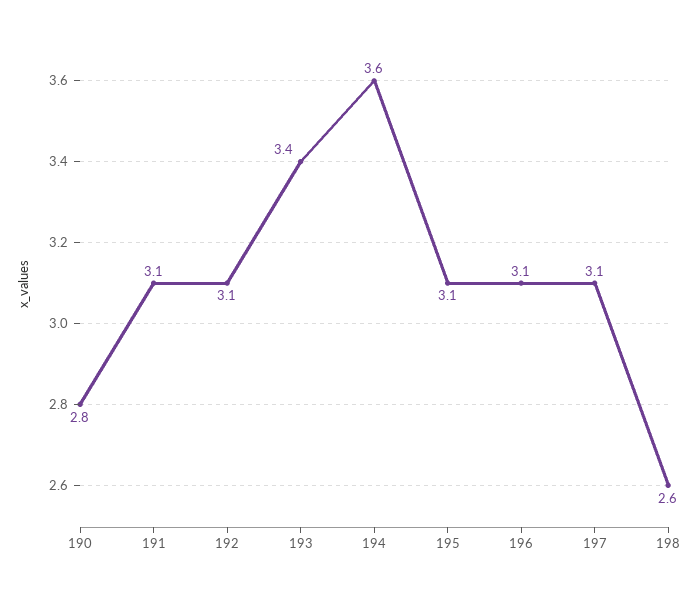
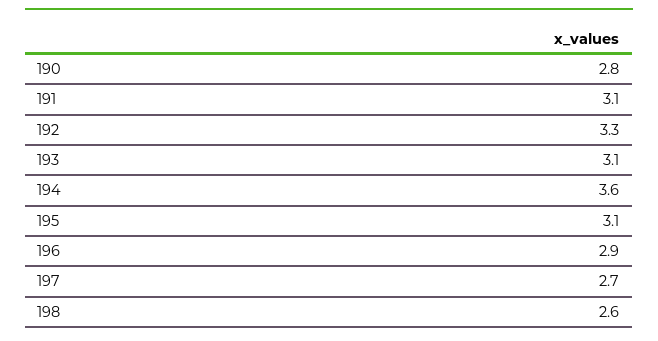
192: 3.1 -> 3.3
193: 3.4 -> 3.1
196: 3.1 -> 2.9
197: 3.1 -> 2.7

